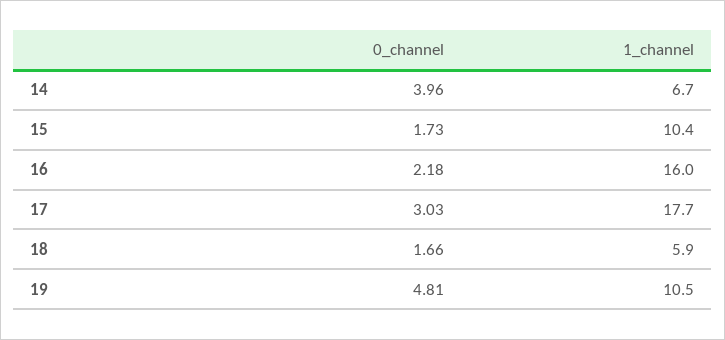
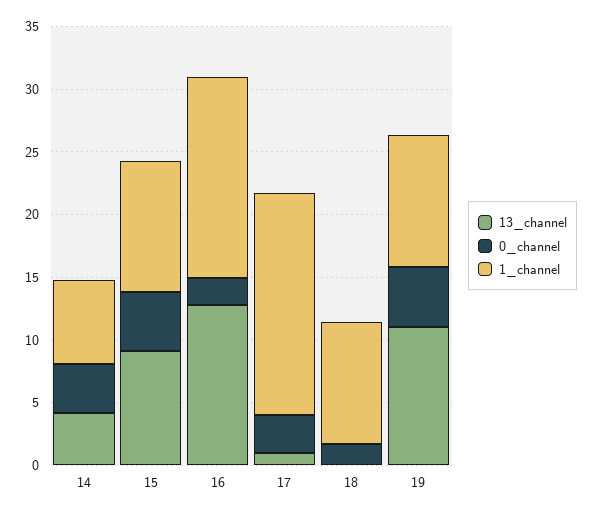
0_channel, 15: 1.73 -> 5
1_channel, 18: 5.9 -> 10
13_channel, 14: none -> 4
13_channel, 15: none -> 9
13_channel, 16: none -> 13
13_channel, 17: none -> 1
13_channel, 18: none -> 0
13_channel, 19: none -> 11

